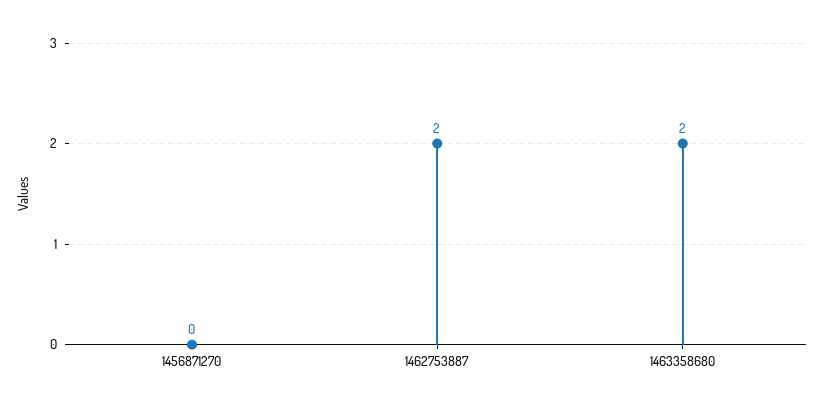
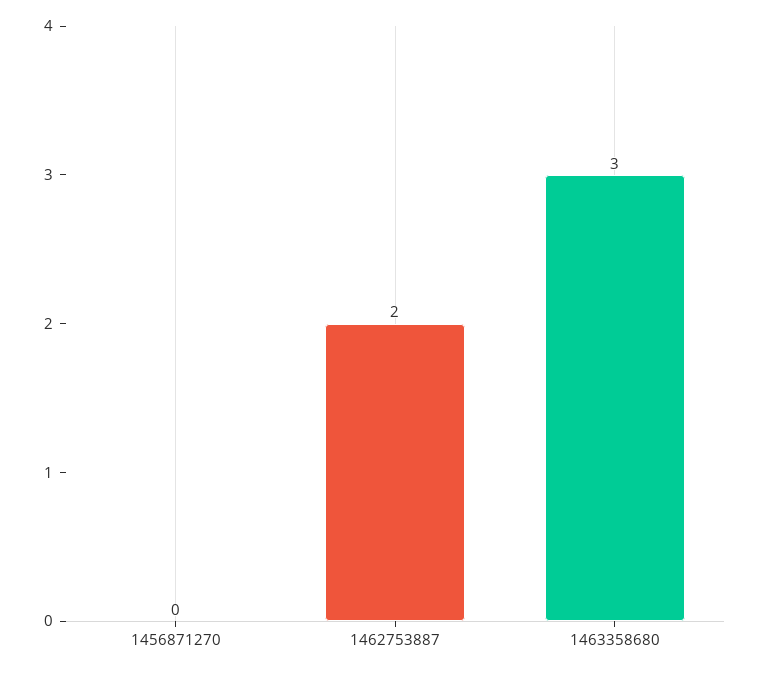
1463358680: 2 -> 3

